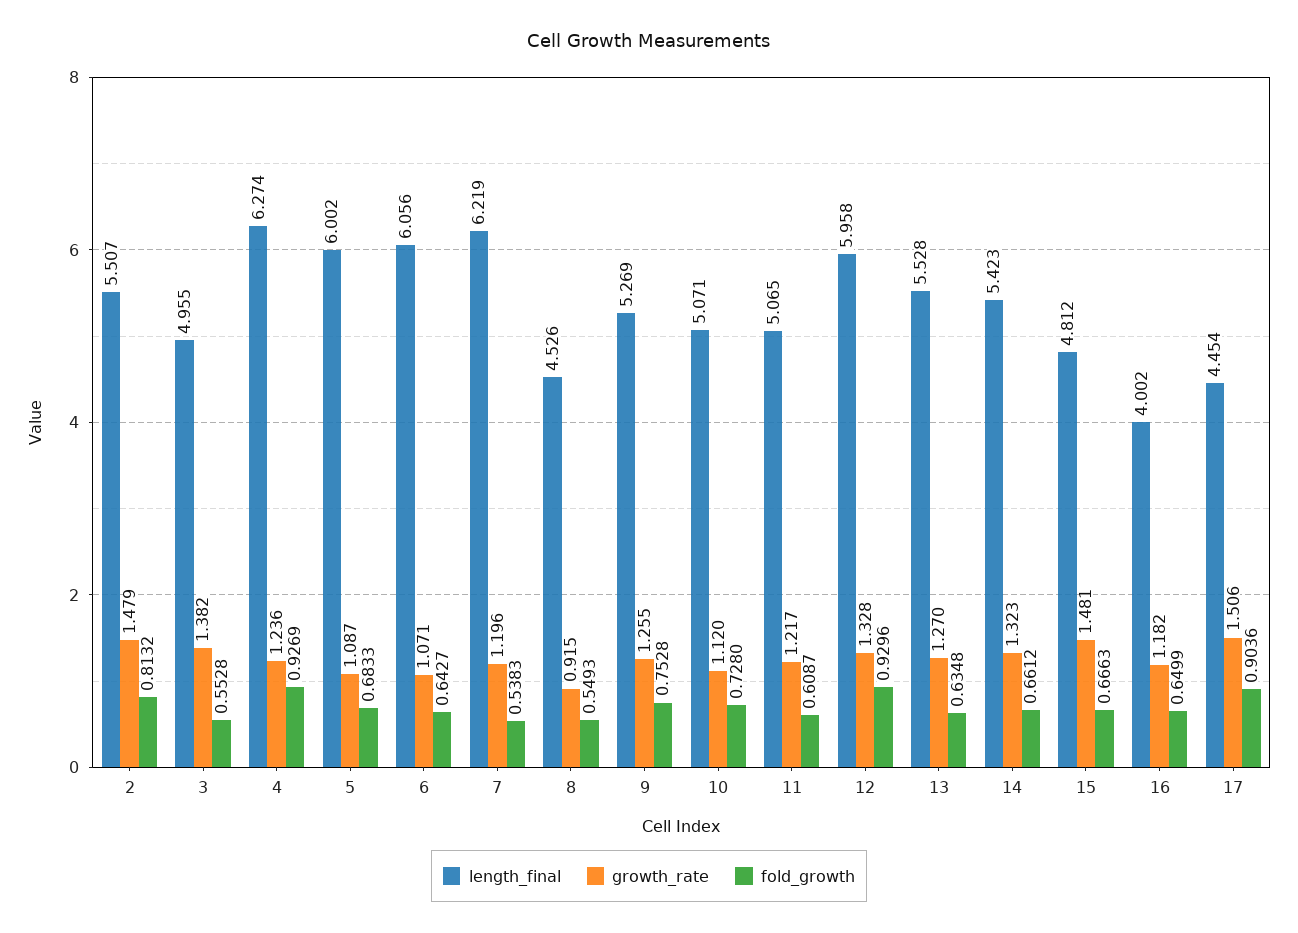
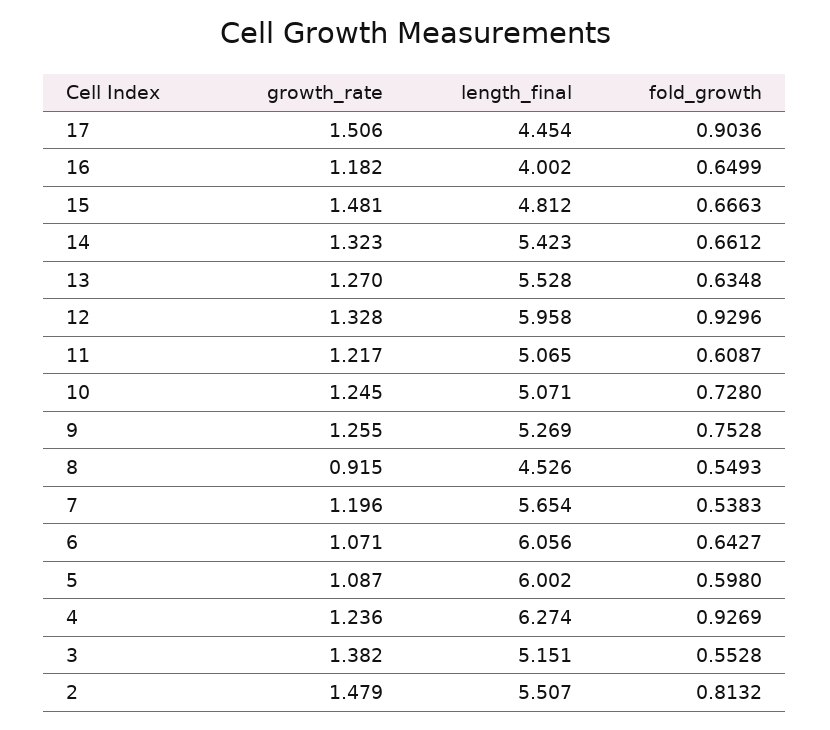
length_final, 3: 4.955 -> 5.151
fold_growth, 5: 0.6833 -> 0.598
length_final, 7: 6.219 -> 5.654
growth_rate, 10: 1.12 -> 1.245

